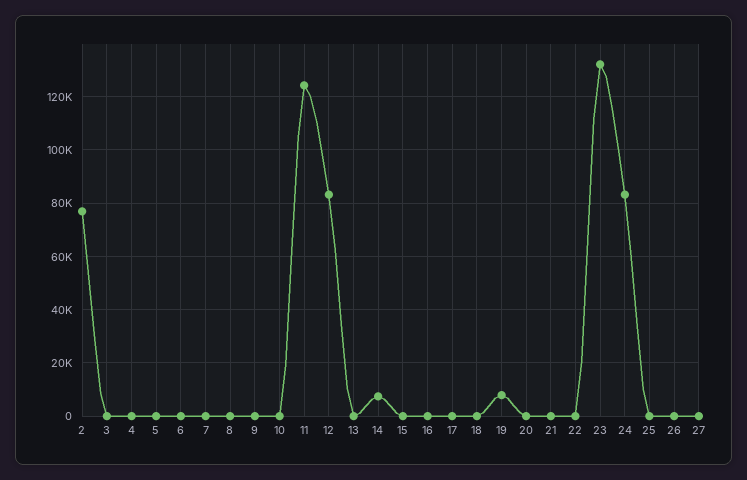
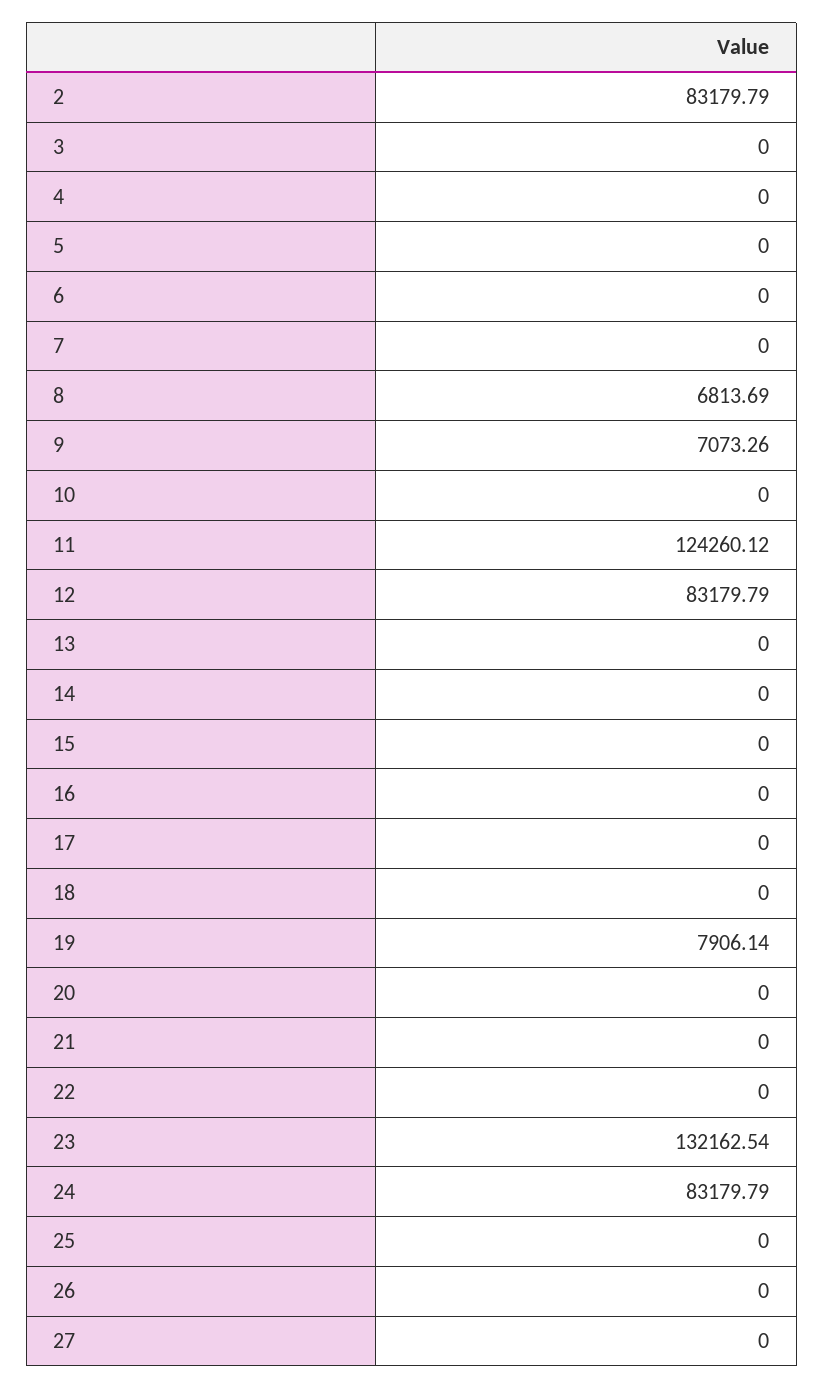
2: 77500 -> 83179.79
8: 0 -> 6813.69
9: 0 -> 7073.26
14: 7500 -> 0

